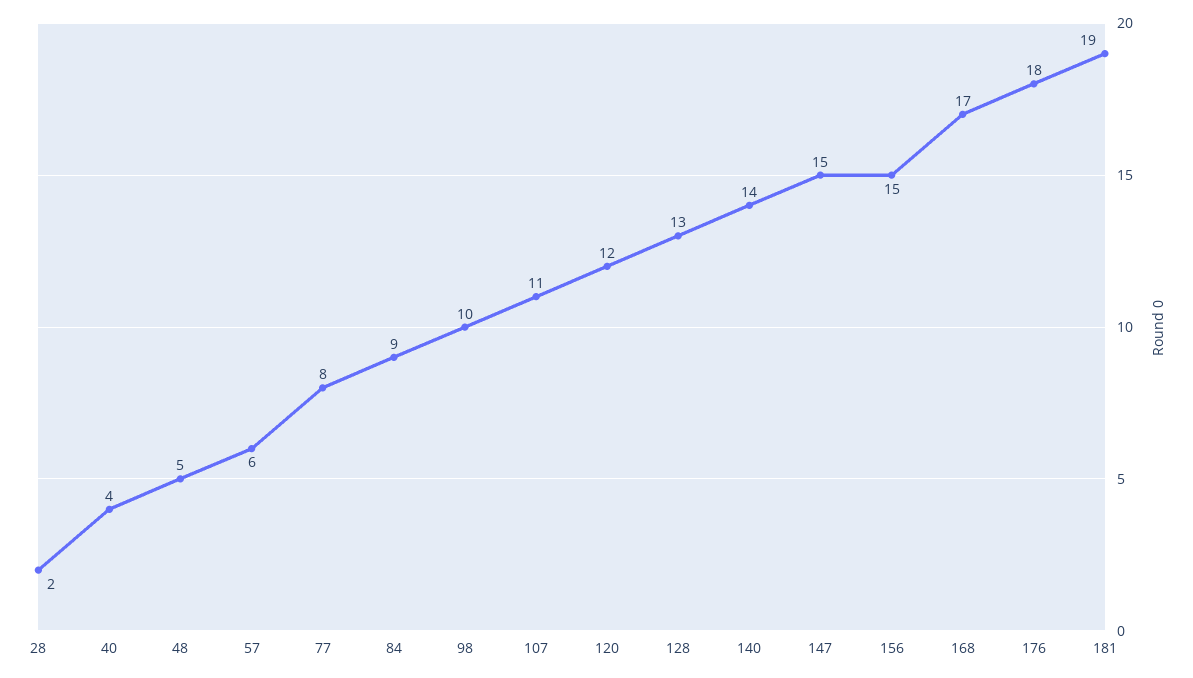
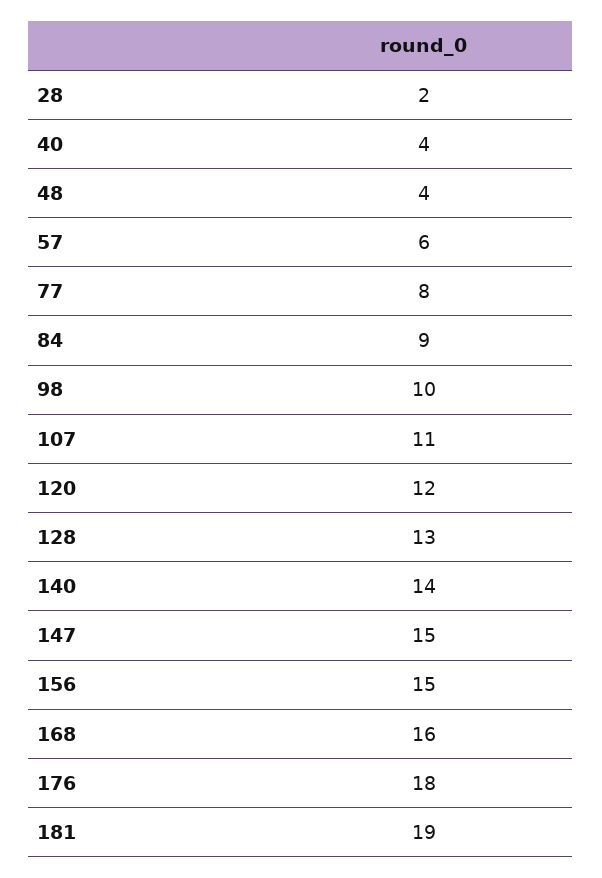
48: 5 -> 4
168: 17 -> 16

